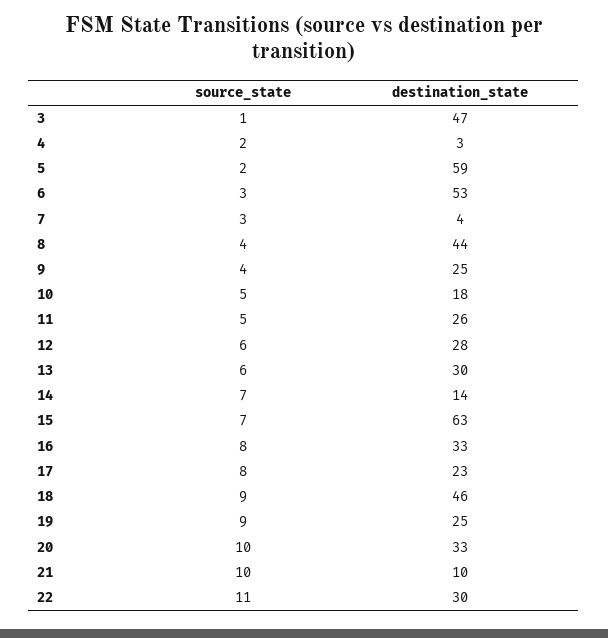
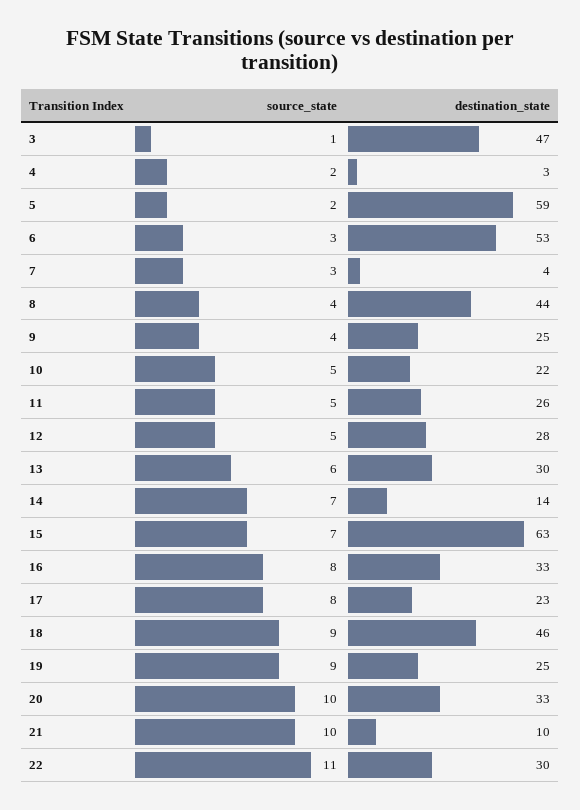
destination_state, 10: 18 -> 22
source_state, 12: 6 -> 5

